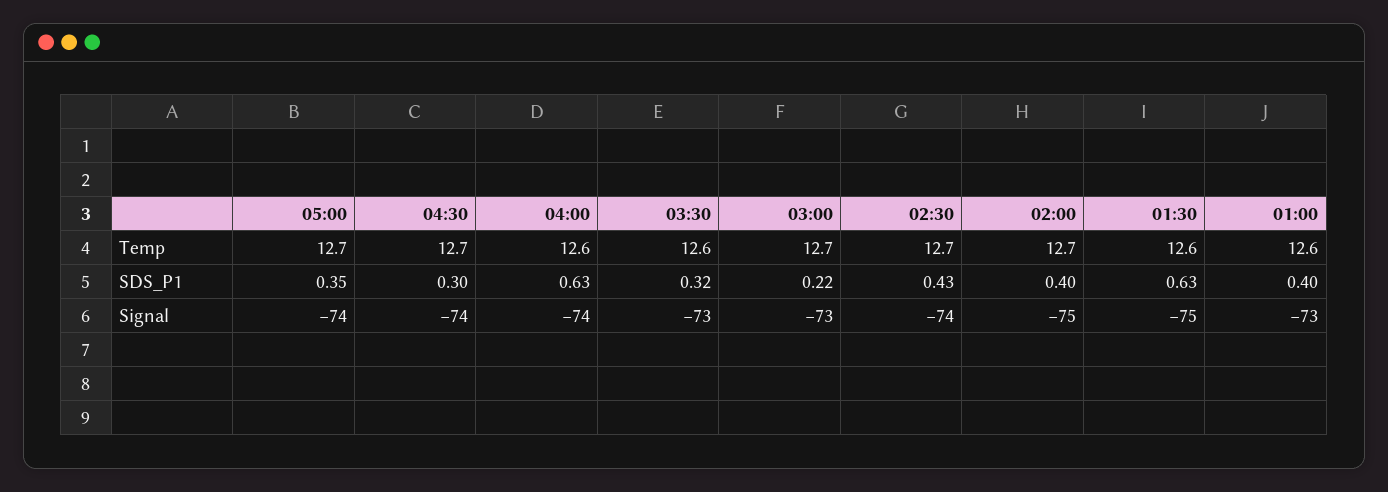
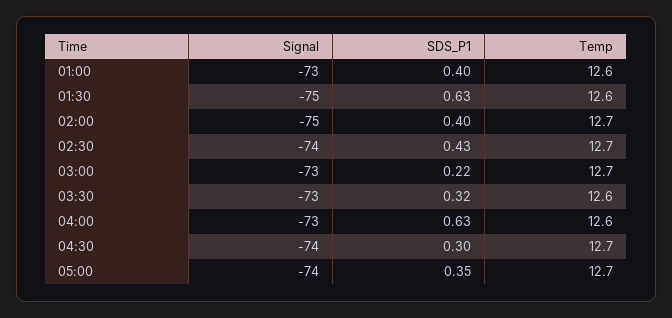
04:00, Signal: -74 -> -73

